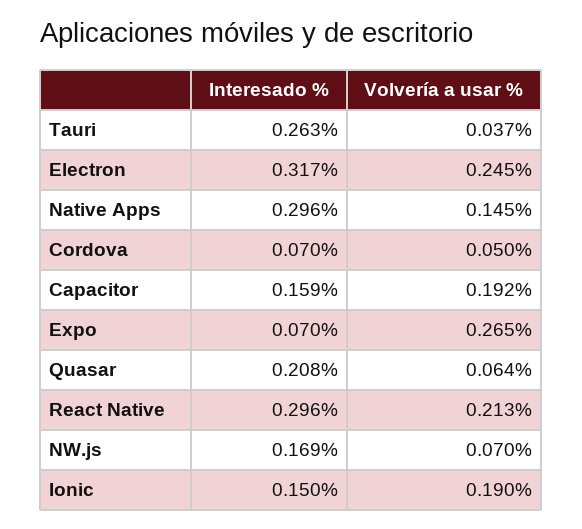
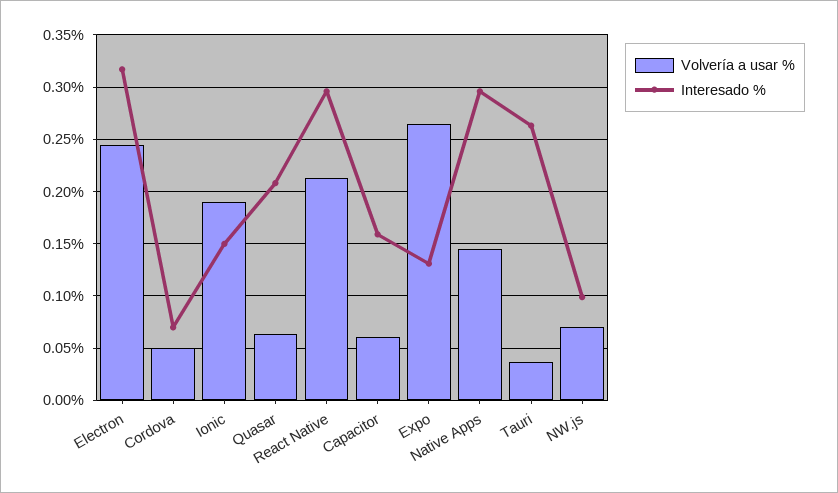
Volvería a usar %, Capacitor: 0.192 -> 0.06
Interesado %, Expo: 0.07 -> 0.13
Interesado %, NW.js: 0.169 -> 0.1

